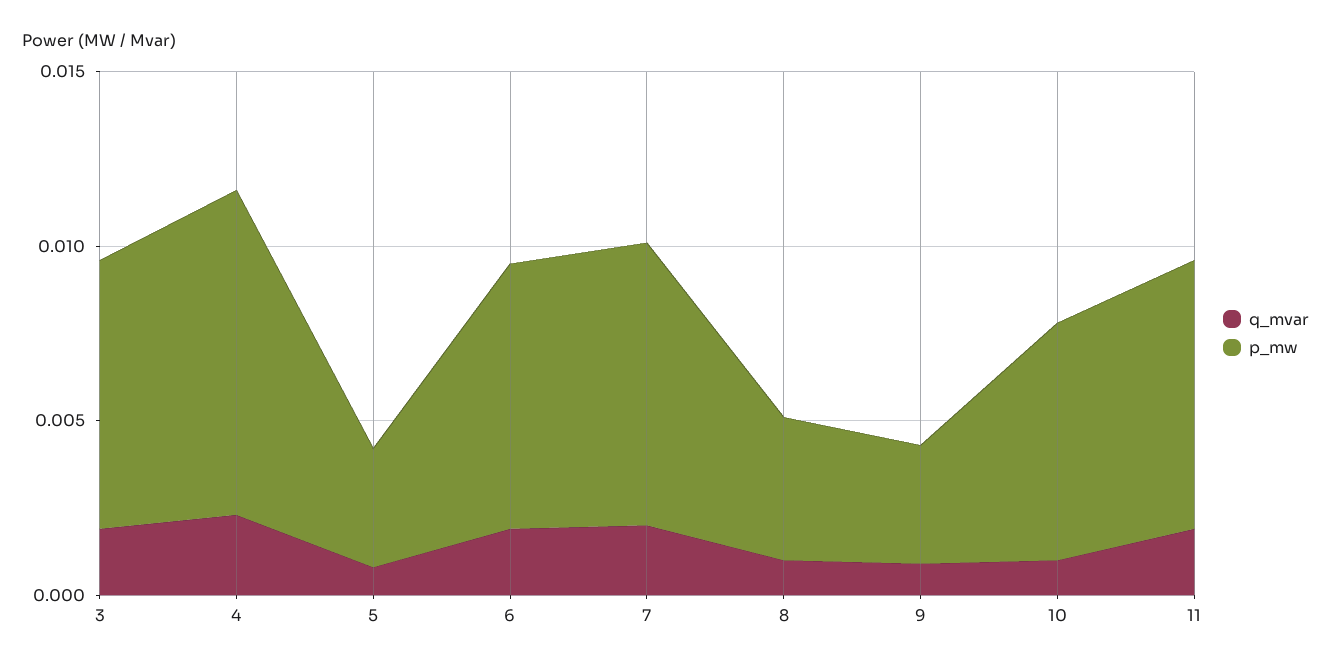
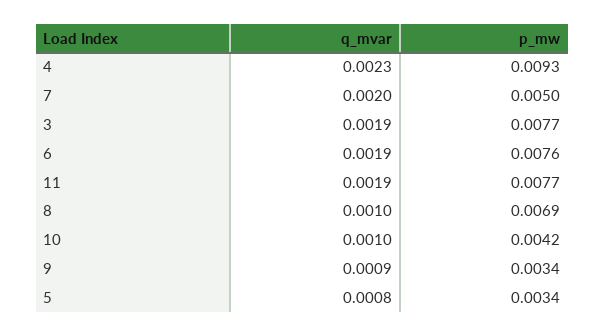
p_mw, 7: 0.008 -> 0.005
p_mw, 8: 0.004 -> 0.0069
p_mw, 10: 0.007 -> 0.0042

